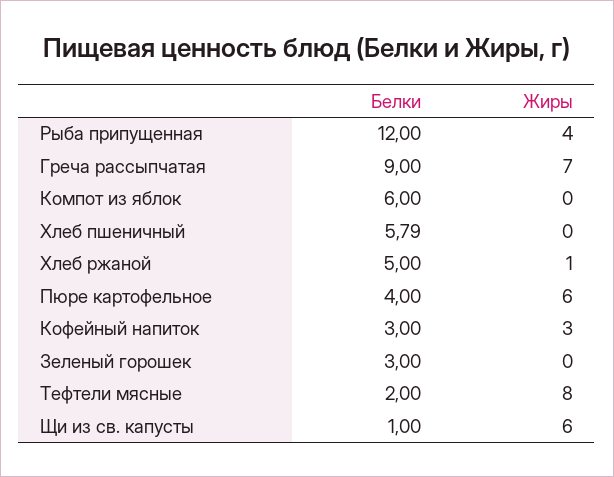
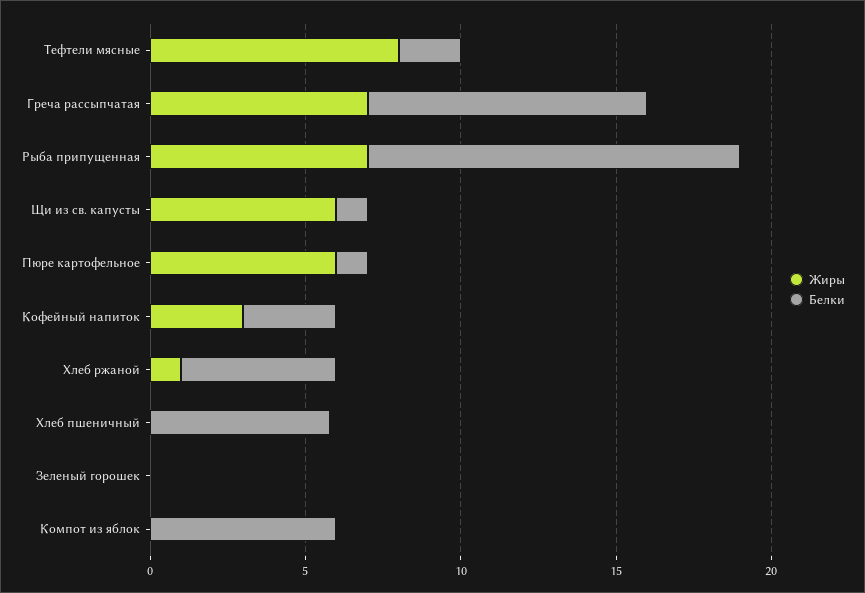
Жиры, Рыба припущенная: 4 -> 7
Белки, Пюре картофельное: 4 -> 1
Белки, Зеленый горошек: 3 -> 0

